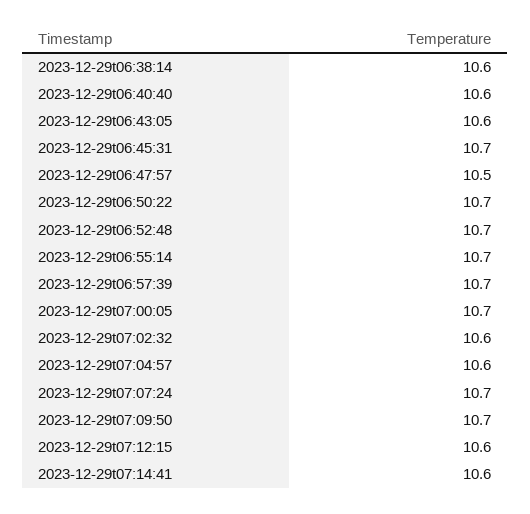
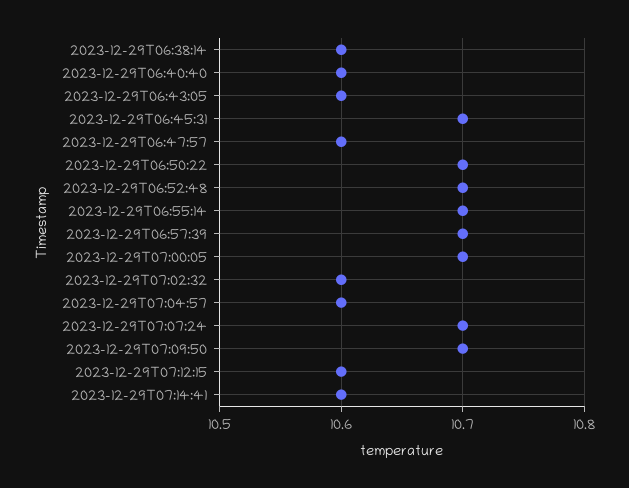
2023-12-29t06:47:57: 10.5 -> 10.6

